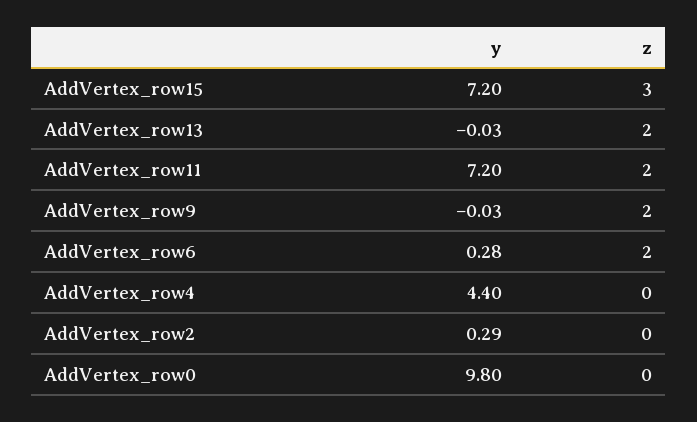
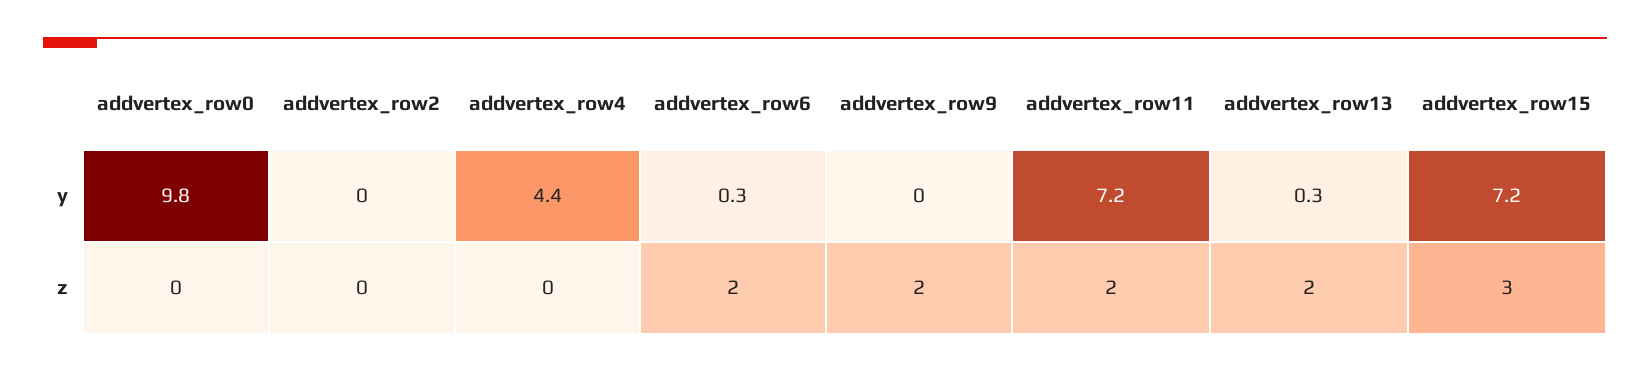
y, AddVertex_row13: -0.03 -> 0.3
y, AddVertex_row2: 0.29 -> 0

